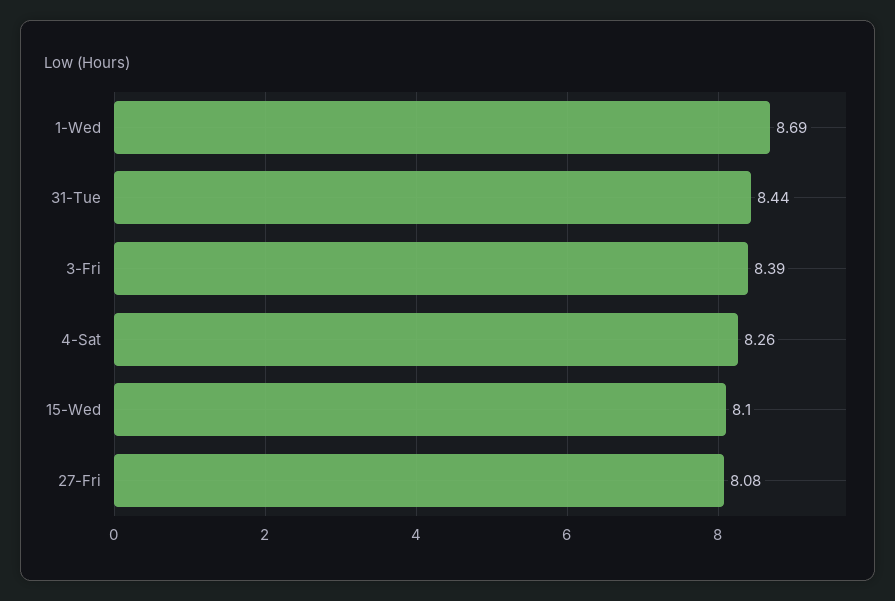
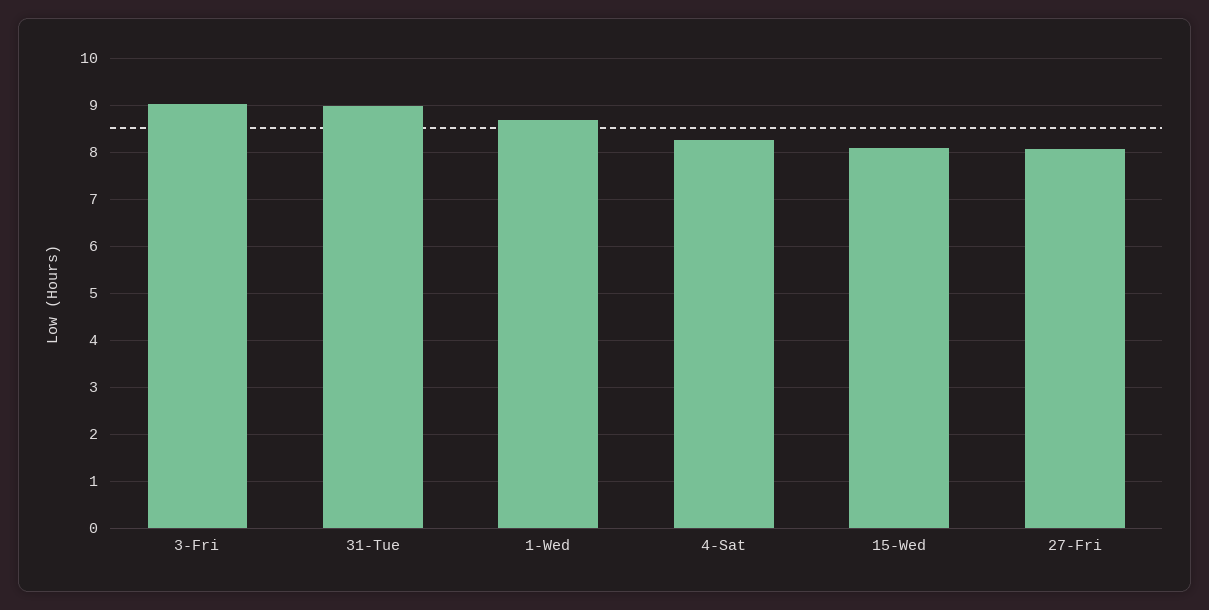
31-Tue: 8.44 -> 9
3-Fri: 8.39 -> 9

